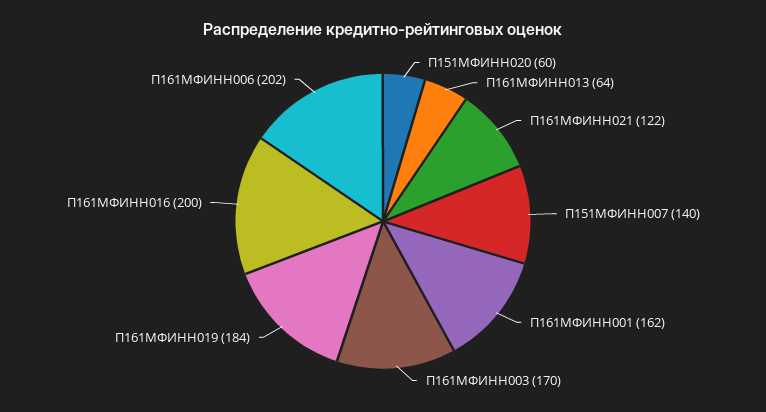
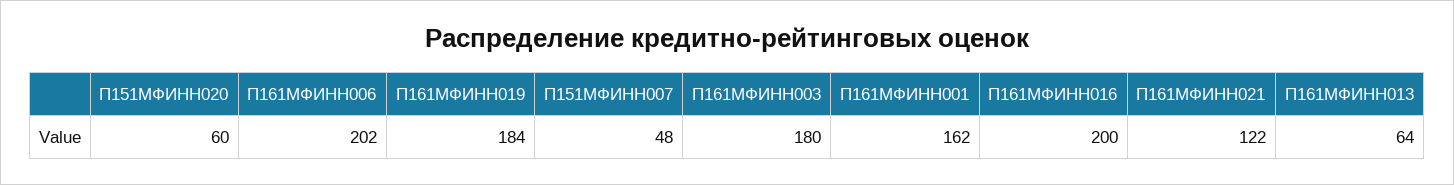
П151МФИНН007: 140 -> 48
П161МФИНН003: 170 -> 180

